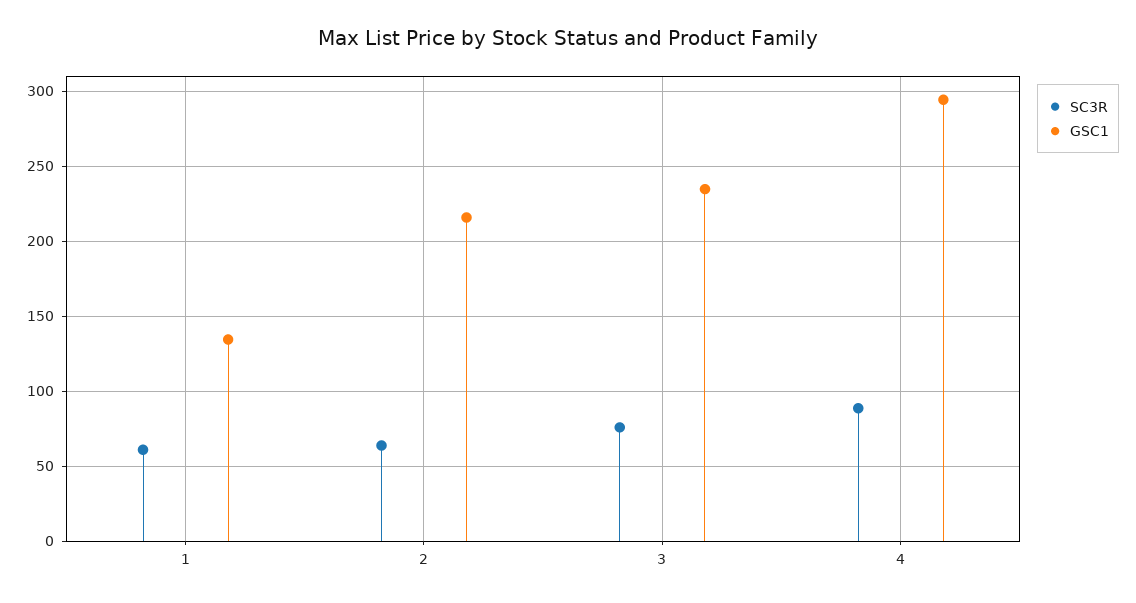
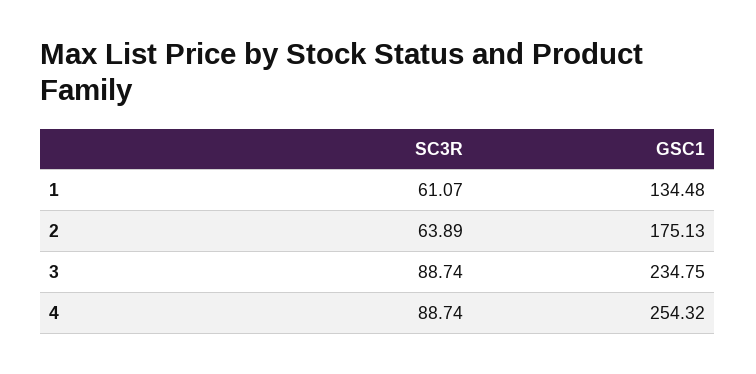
GSC1, 2: 215 -> 175.13
SC3R, 3: 75 -> 88.74
GSC1, 4: 295 -> 254.32

